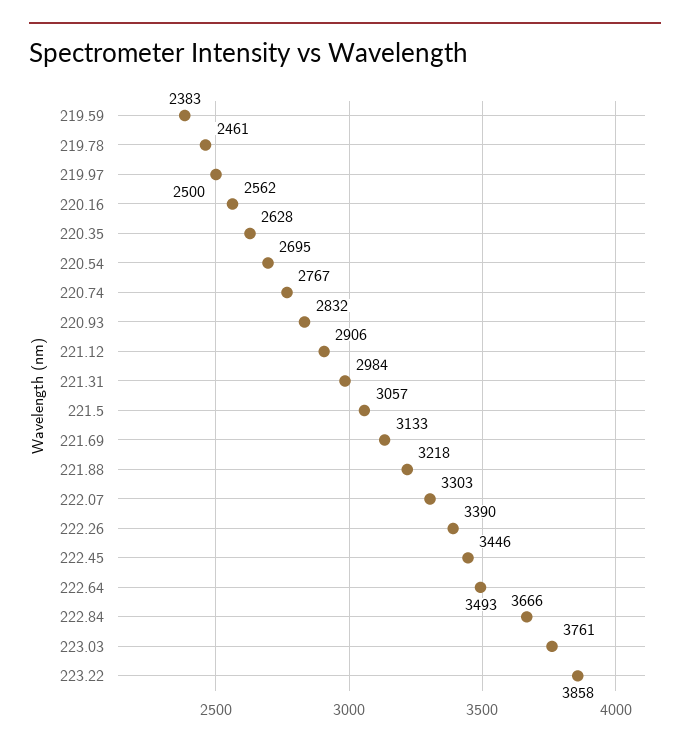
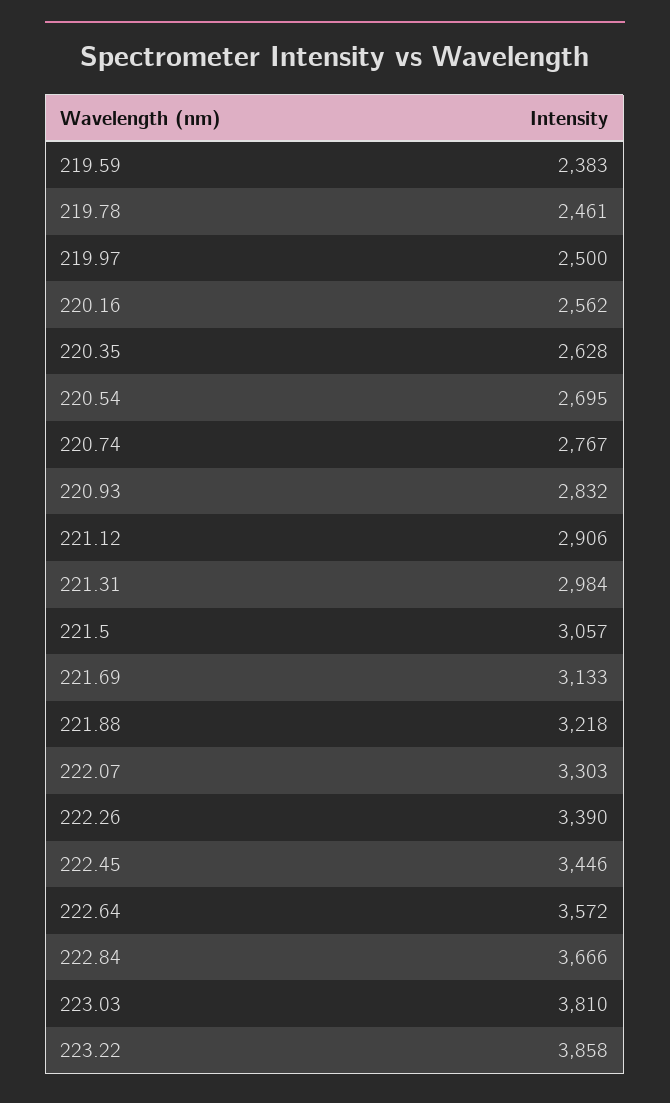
222.64: 3493 -> 3572
223.03: 3761 -> 3810

